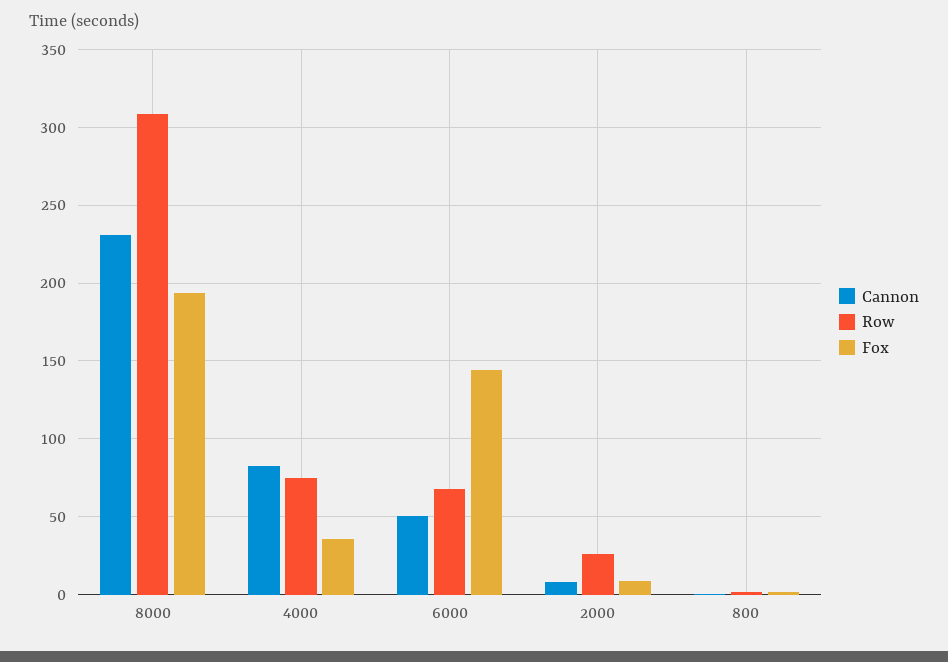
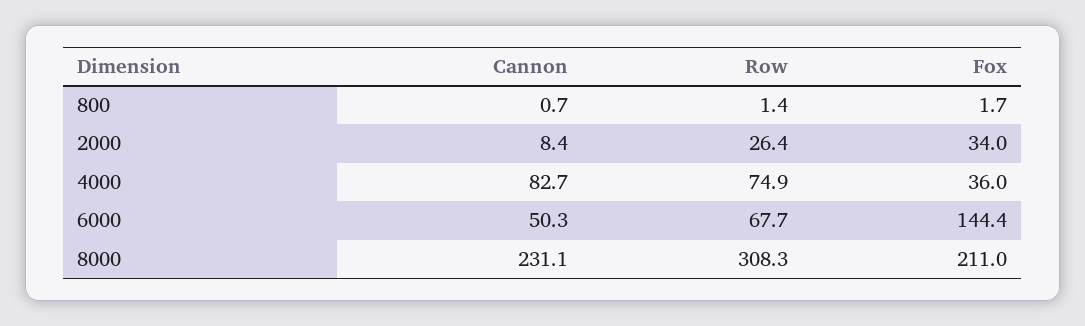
Fox, 8000: 195 -> 211
Fox, 2000: 10 -> 34

